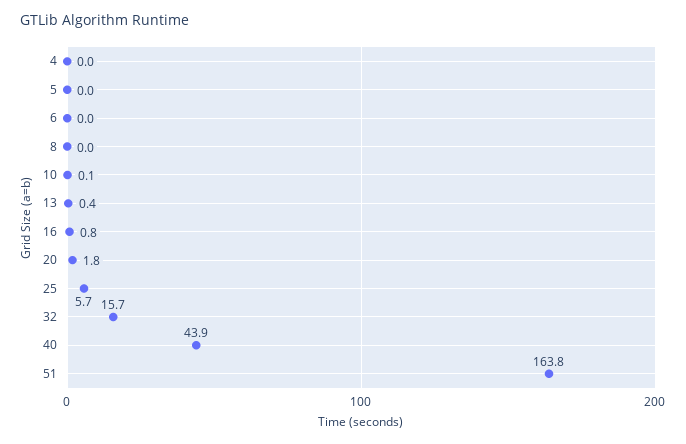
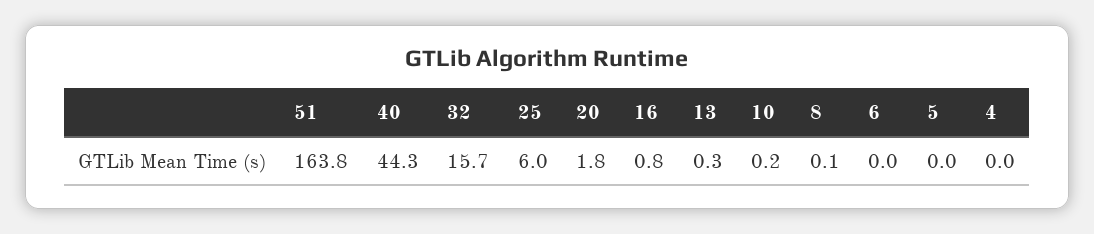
8: 0 -> 0.1
10: 0.1 -> 0.2
13: 0.4 -> 0.3
25: 5.7 -> 6
40: 43.9 -> 44.3

